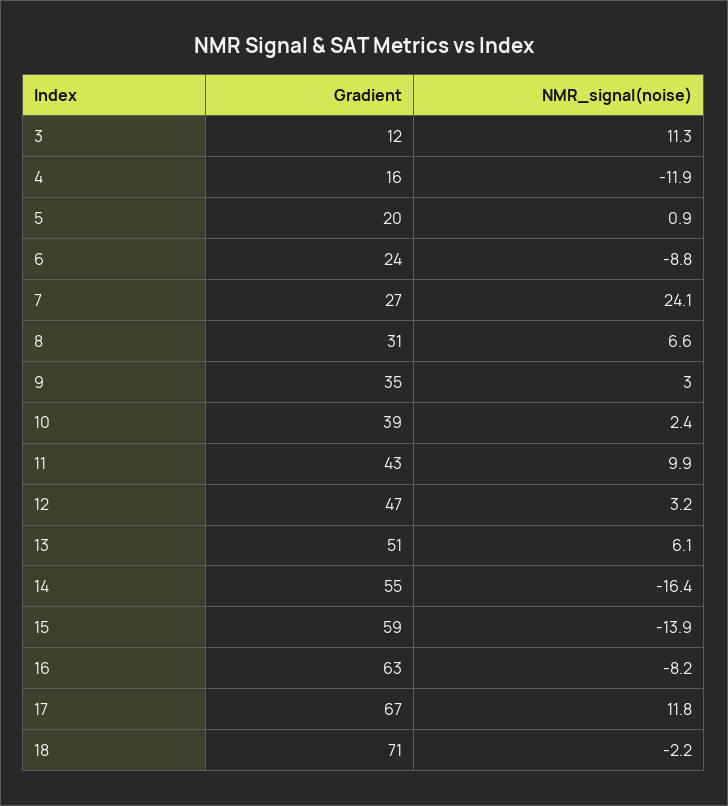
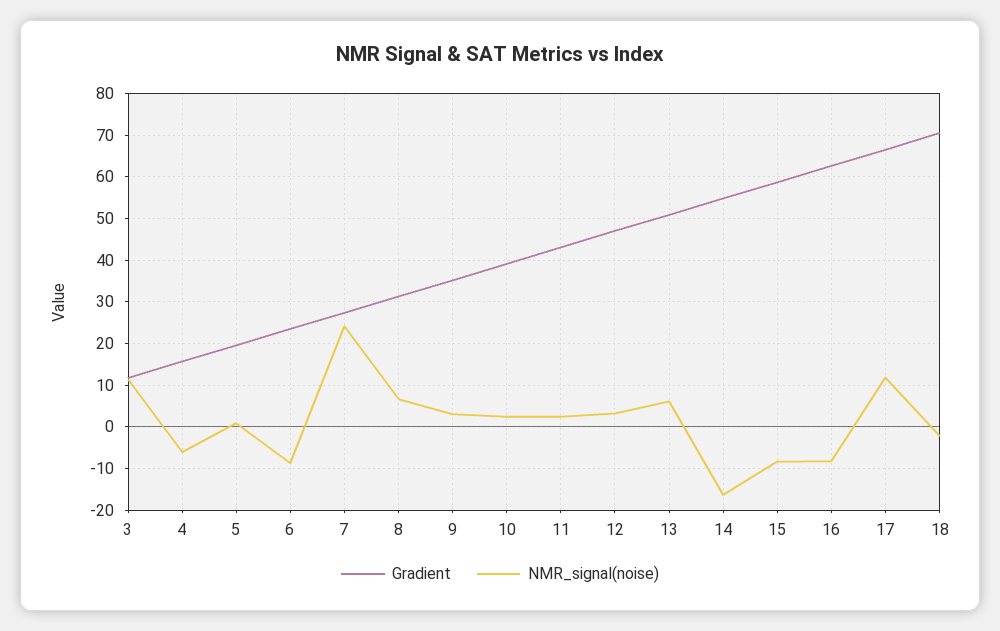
NMR_signal(noise), 4: -11.9 -> -6
NMR_signal(noise), 11: 9.9 -> 2
NMR_signal(noise), 15: -13.9 -> -8

